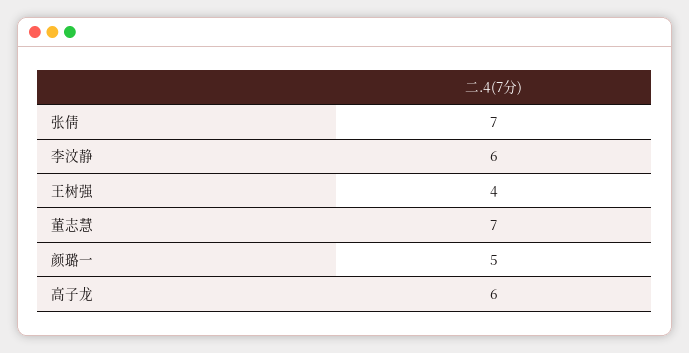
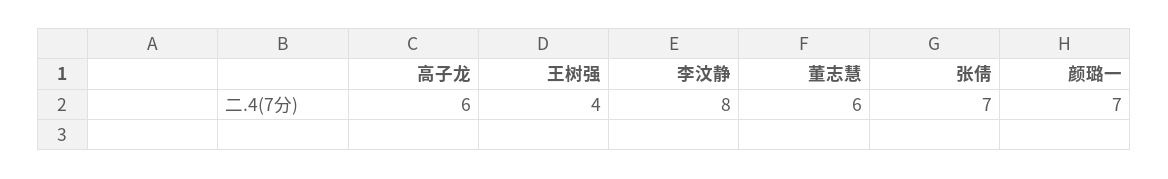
李汶静: 6 -> 8
董志慧: 7 -> 6
颜璐一: 5 -> 7

